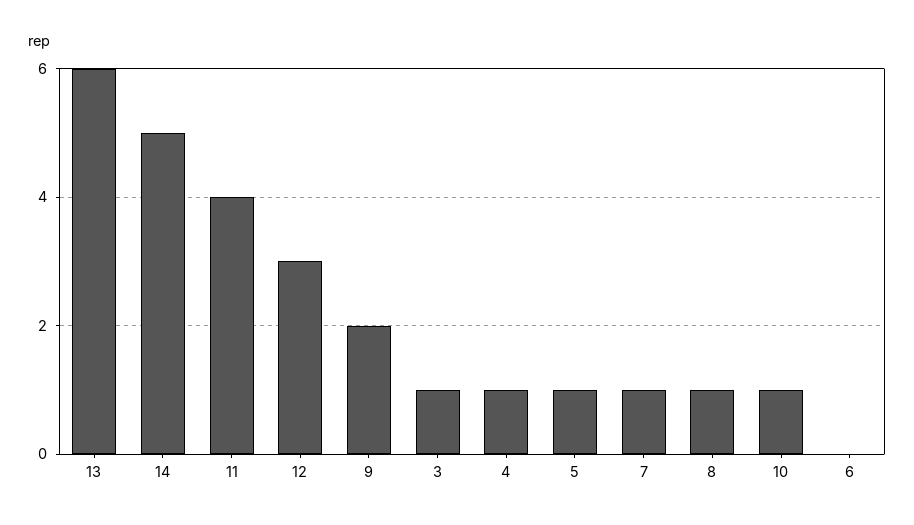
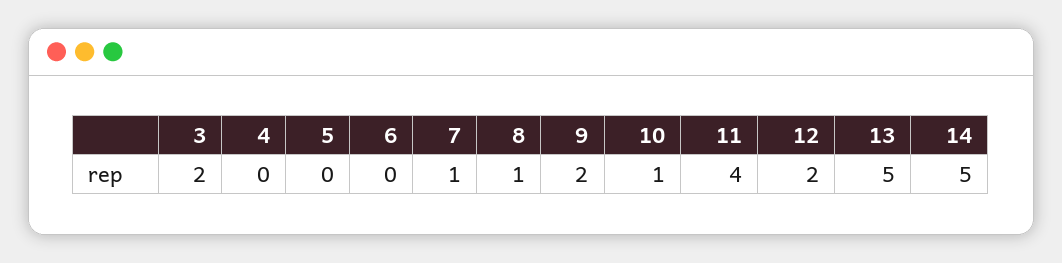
13: 6 -> 5
12: 3 -> 2
3: 1 -> 2
4: 1 -> 0
5: 1 -> 0

